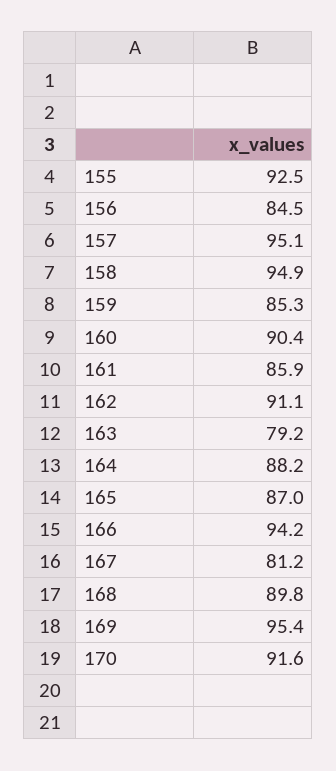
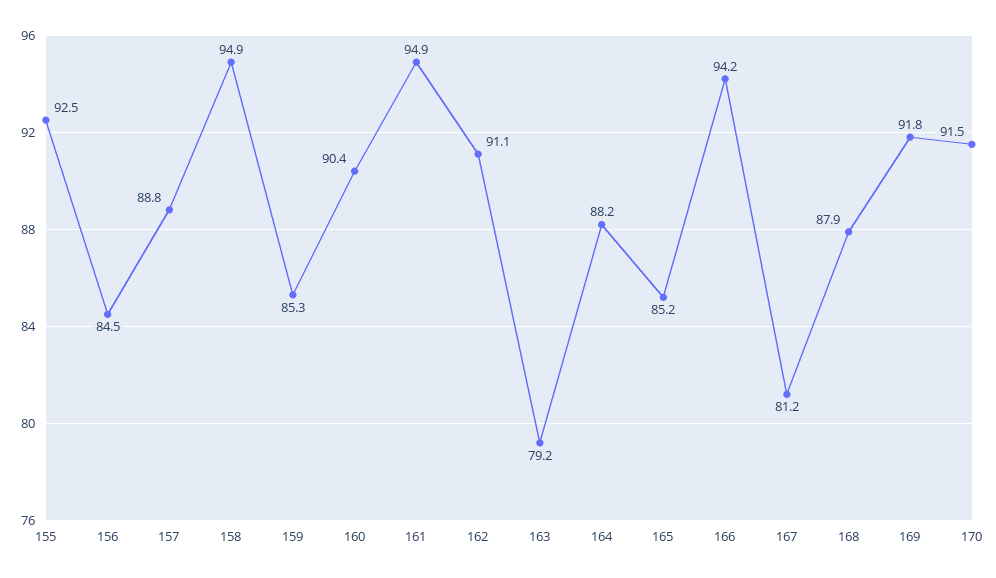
157: 95.1 -> 88.8
161: 85.9 -> 94.9
165: 87 -> 85.2
168: 89.8 -> 87.9
169: 95.4 -> 91.8
170: 91.6 -> 91.5

